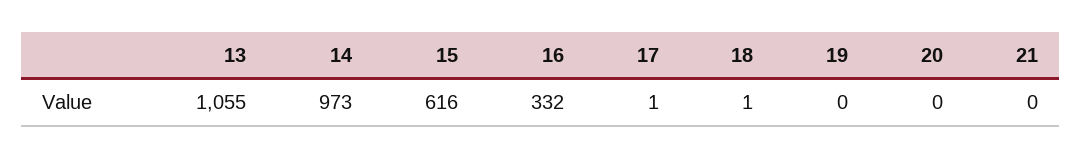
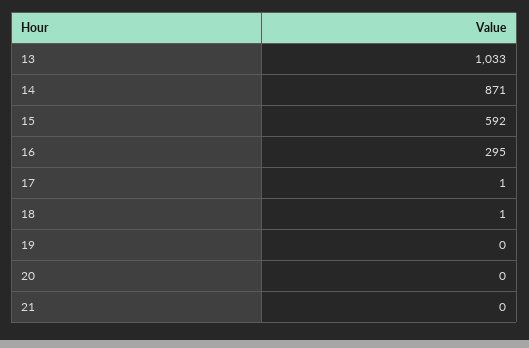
13: 1055 -> 1033
14: 973 -> 871
15: 616 -> 592
16: 332 -> 295

